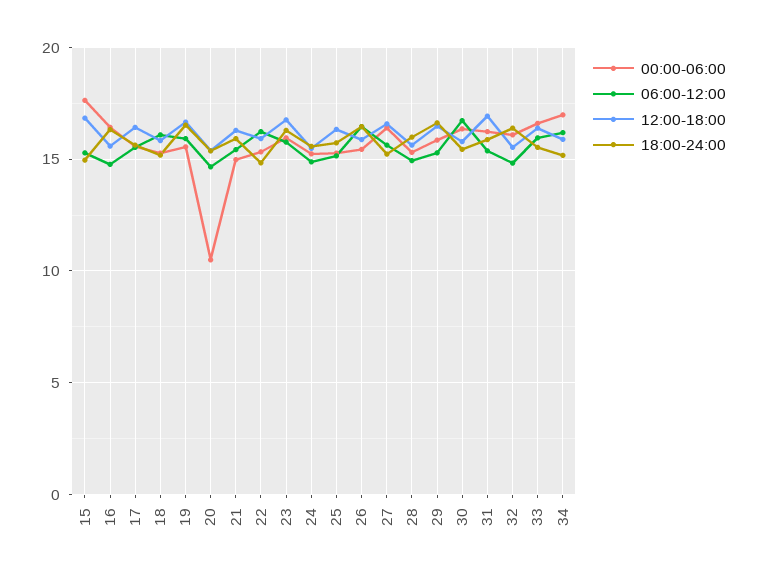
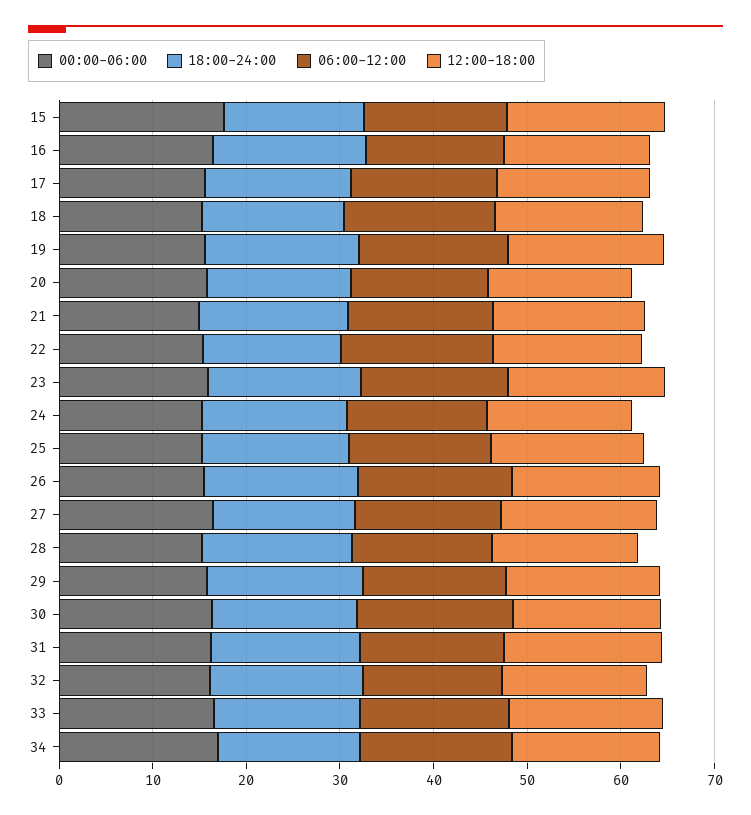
00:00-06:00, 20: 10.5 -> 16

